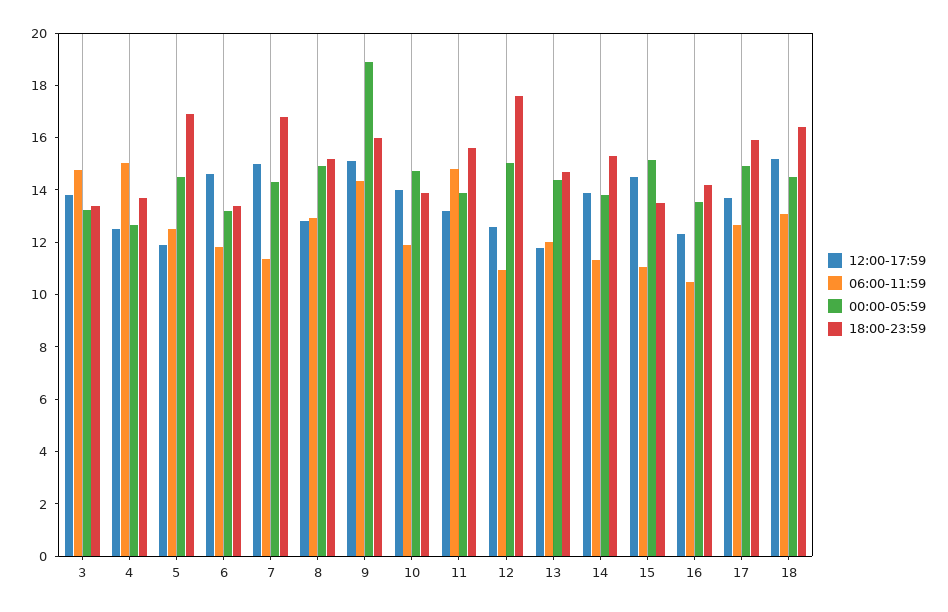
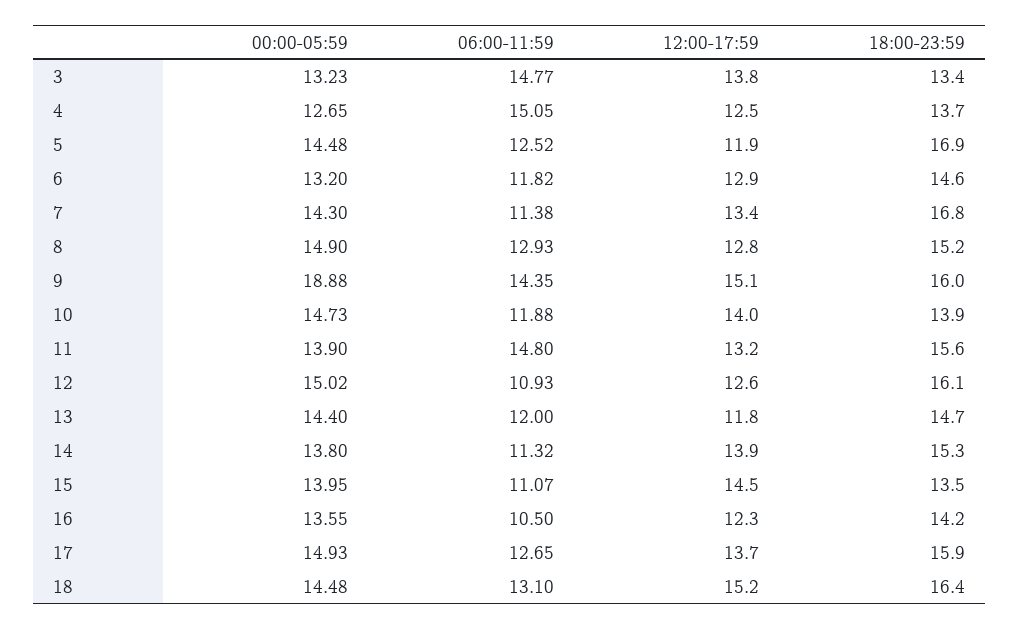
12:00-17:59, 6: 14.5 -> 12.9
18:00-23:59, 6: 13.5 -> 14.6
12:00-17:59, 7: 15 -> 13.4
18:00-23:59, 12: 17.5 -> 16.1
00:00-05:59, 15: 15 -> 13.95

